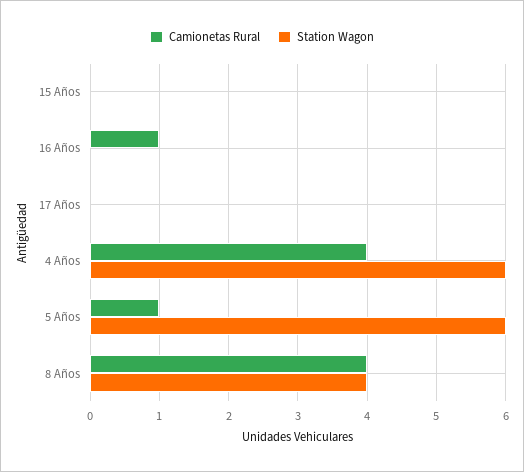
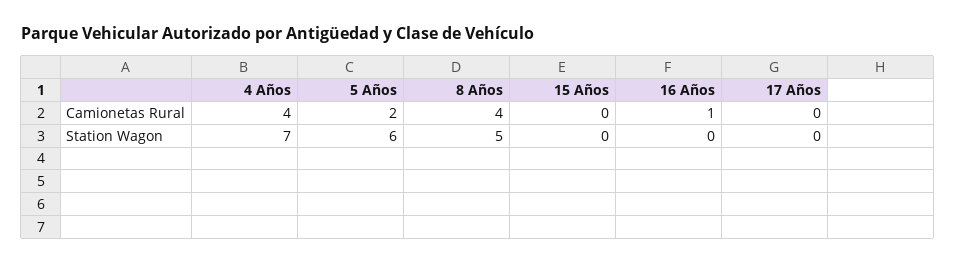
Station Wagon, 4 Años: 6 -> 7
Camionetas Rural, 5 Años: 1 -> 2
Station Wagon, 8 Años: 4 -> 5

